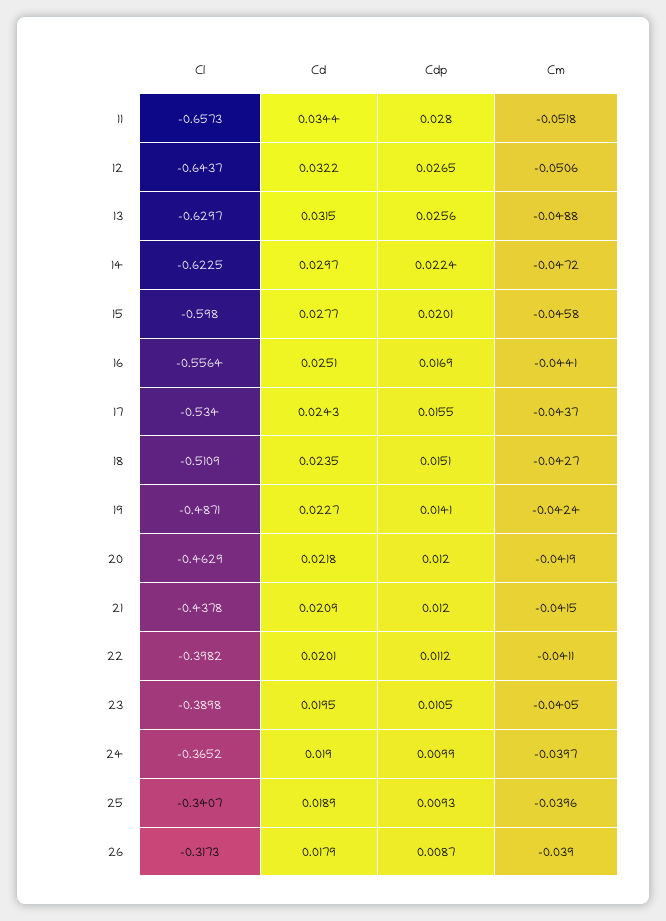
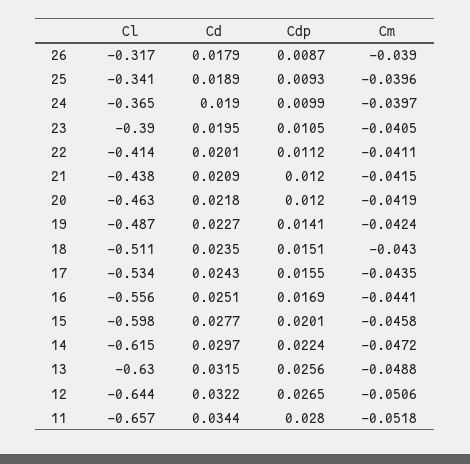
Cl, 14: -0.6225 -> -0.615
Cm, 17: -0.0437 -> -0.0435
Cm, 18: -0.0427 -> -0.043
Cl, 22: -0.3982 -> -0.414

